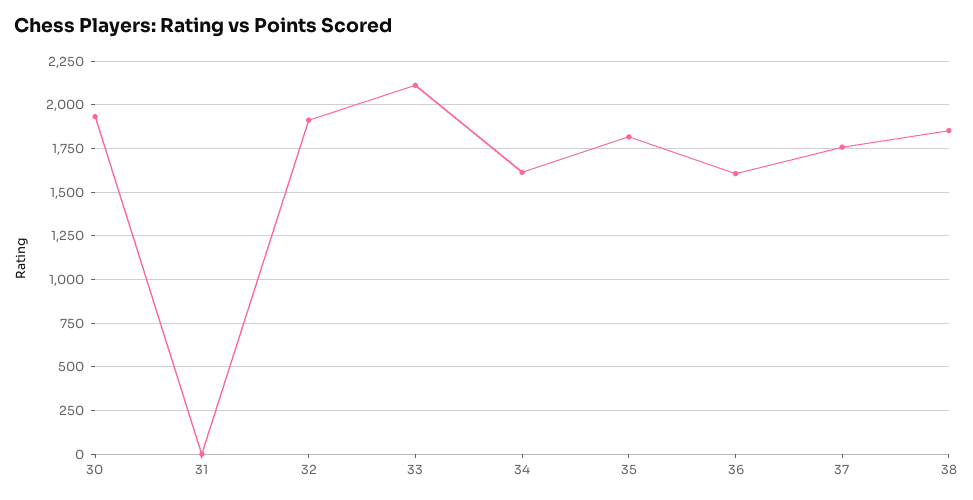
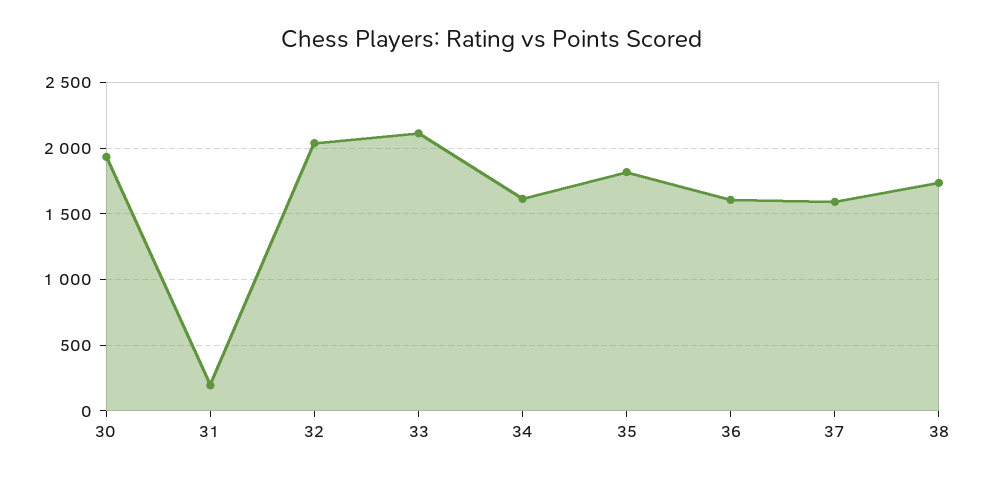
31: 0 -> 200
32: 1900 -> 2050
37: 1750 -> 1600
38: 1850 -> 1750

